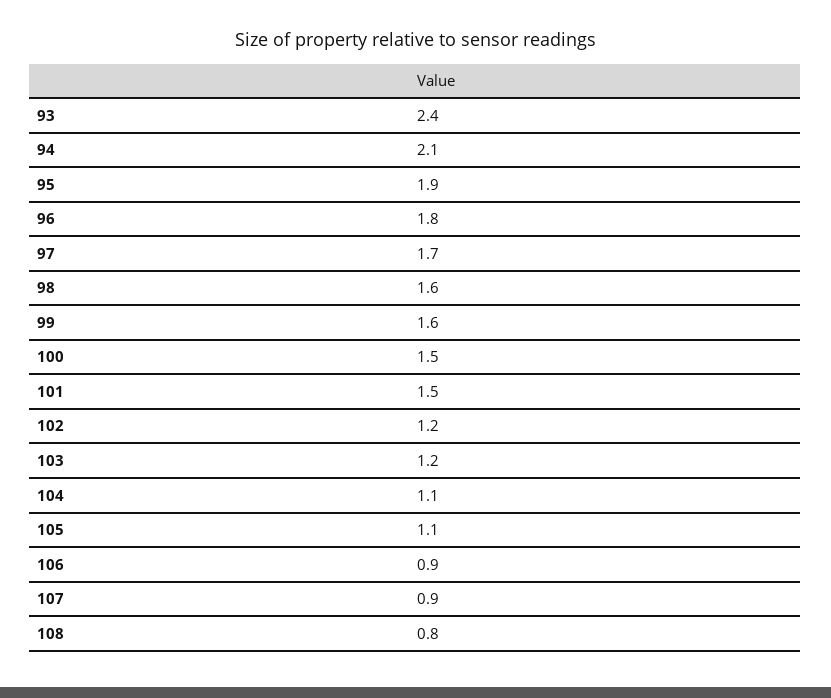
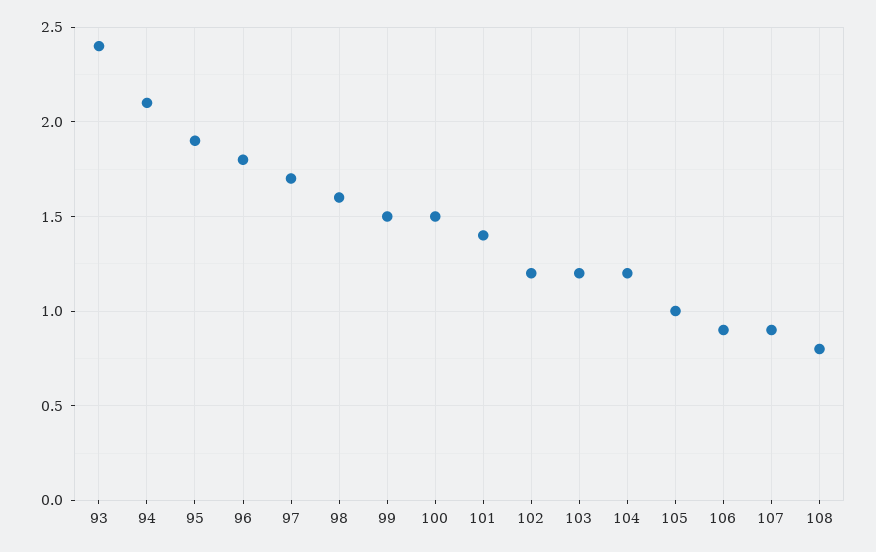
99: 1.6 -> 1.5
101: 1.5 -> 1.4
104: 1.1 -> 1.2
105: 1.1 -> 1

